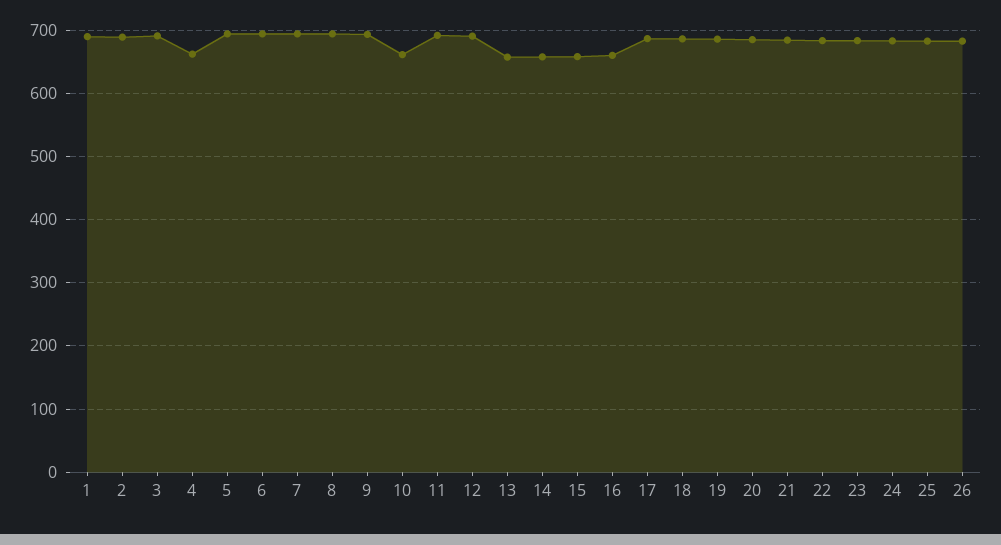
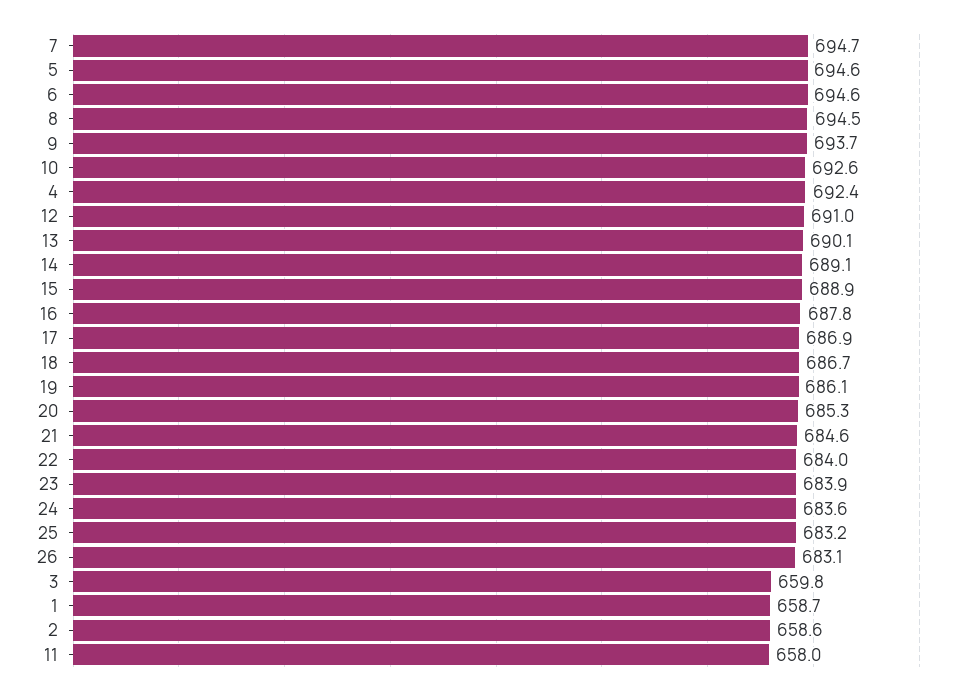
1: 690 -> 658.7
2: 690 -> 658.6
3: 690 -> 659.8
4: 660 -> 692.4
10: 660 -> 692.6
11: 690 -> 658
13: 660 -> 690.1
14: 660 -> 689.1
15: 660 -> 688.9
16: 660 -> 687.8

